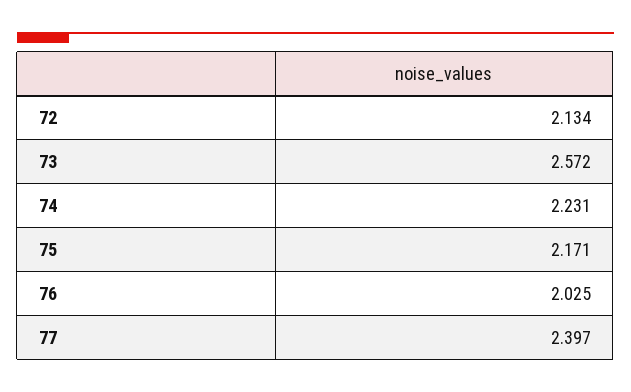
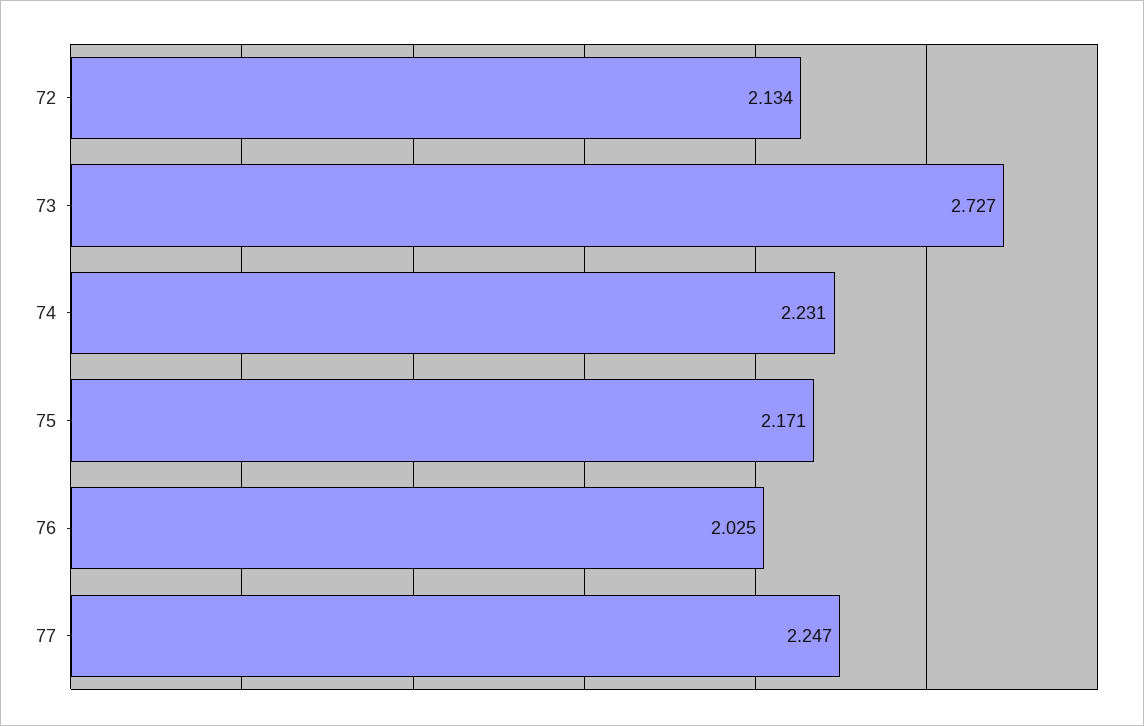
73: 2.572 -> 2.727
77: 2.397 -> 2.247

